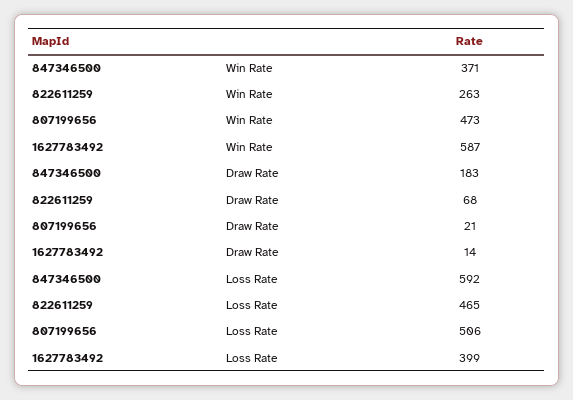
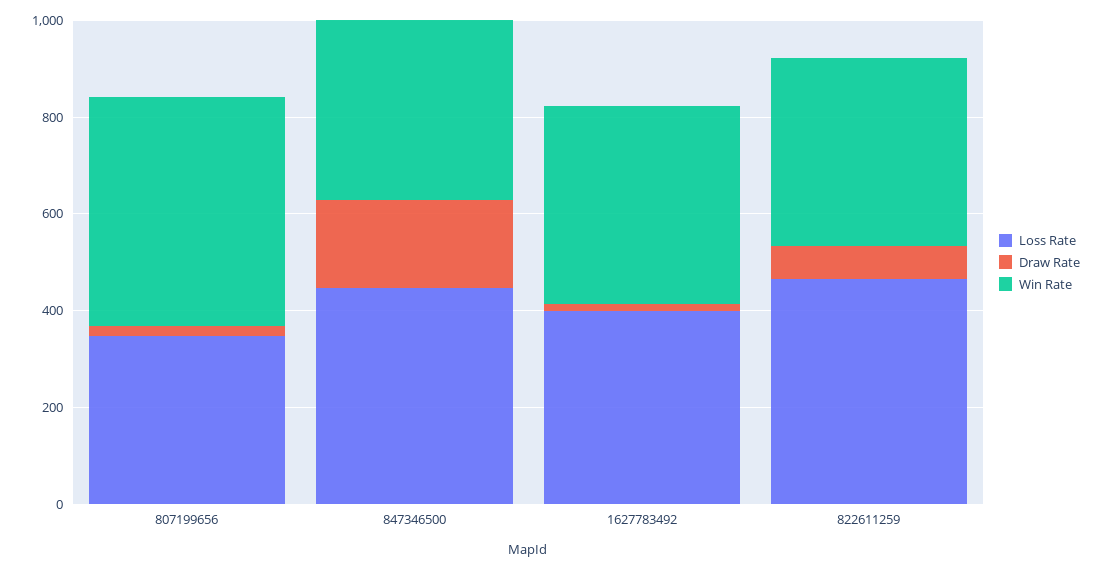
Win Rate, 822611259: 263 -> 400
Win Rate, 1627783492: 587 -> 400
Loss Rate, 847346500: 592 -> 450
Loss Rate, 807199656: 506 -> 350

